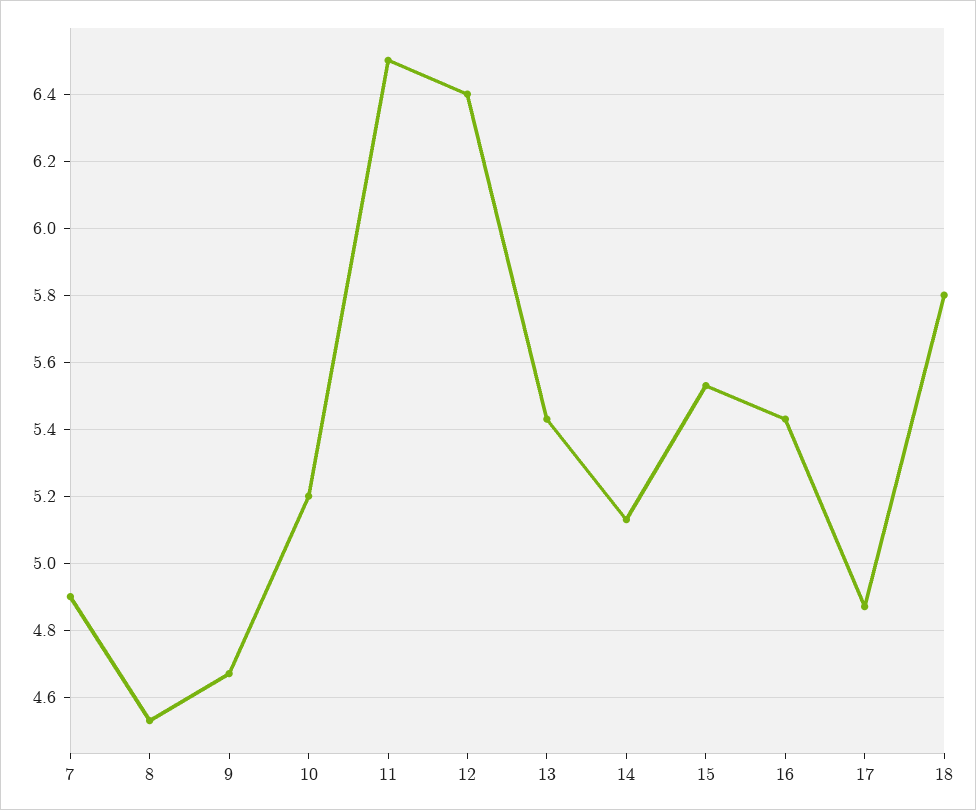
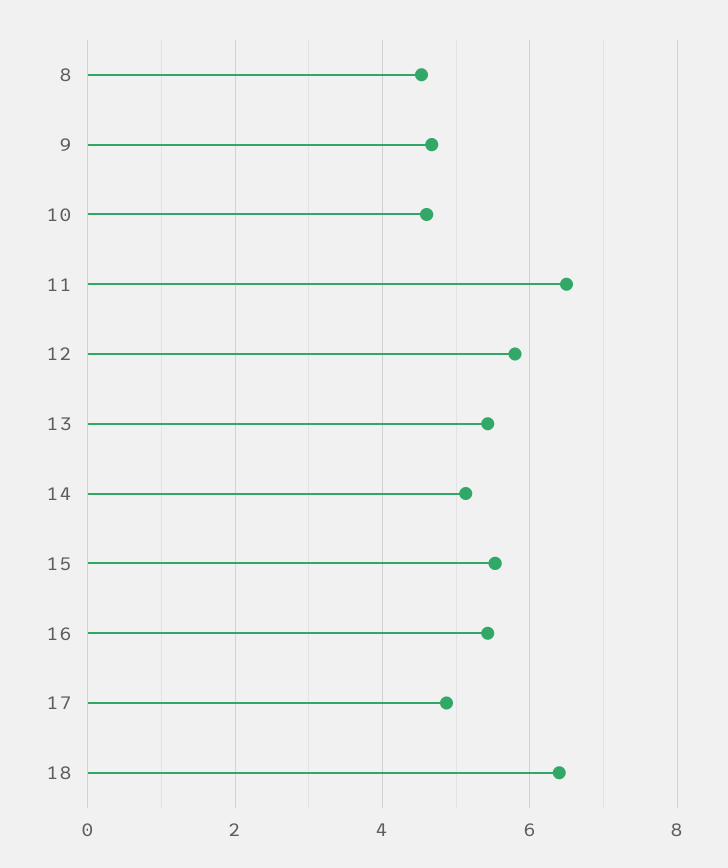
7: 4.9 -> none
10: 5.2 -> 4.6
12: 6.4 -> 5.8
18: 5.8 -> 6.4

